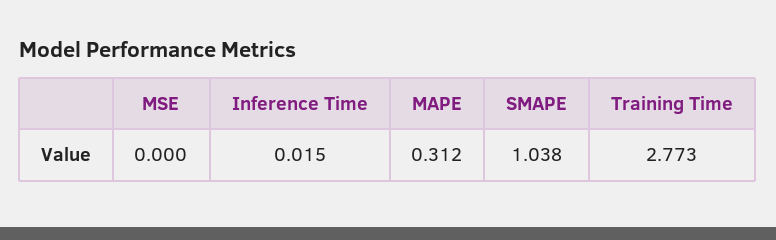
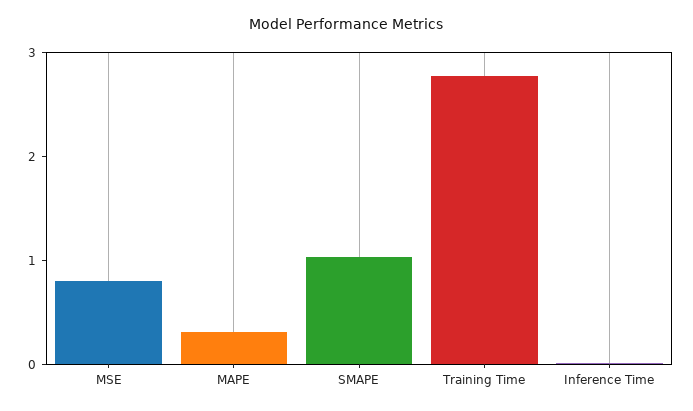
MSE: 0 -> 0.8

